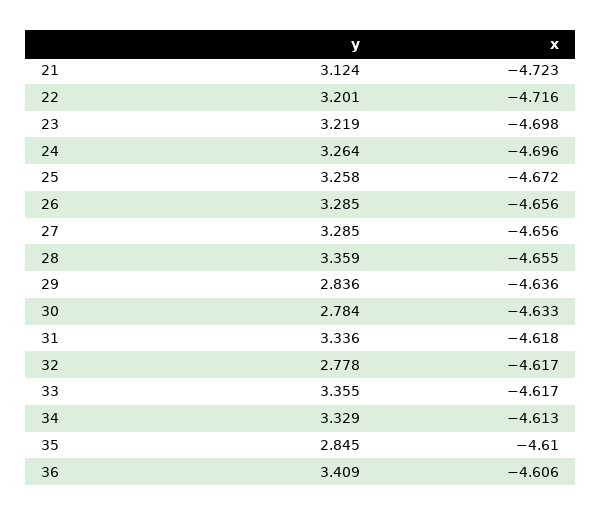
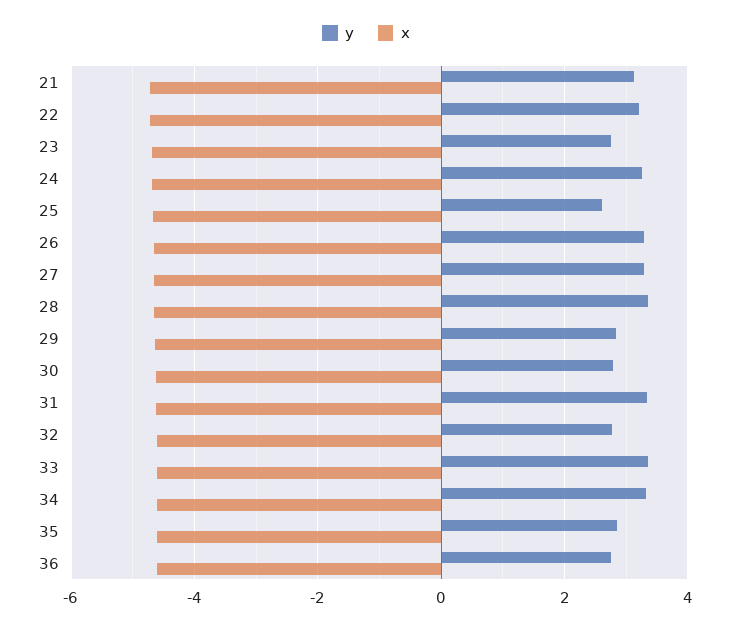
y, 23: 3.219 -> 2.8
y, 25: 3.258 -> 2.6
y, 36: 3.409 -> 2.8

